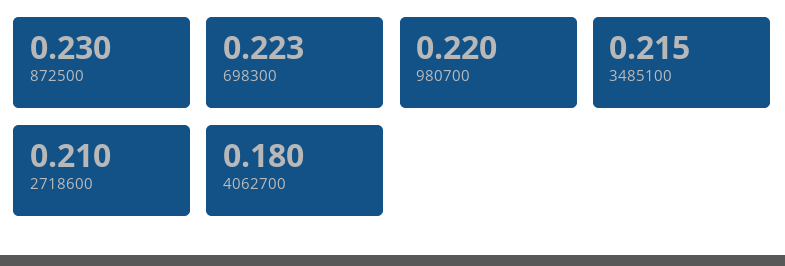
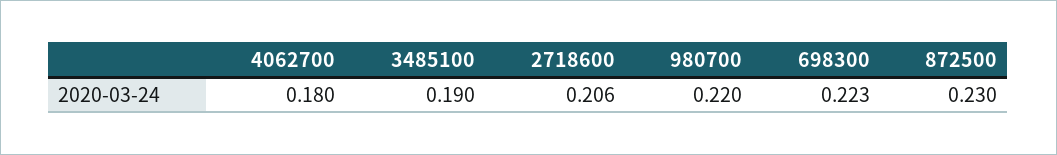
3485100: 0.215 -> 0.19
2718600: 0.21 -> 0.206

